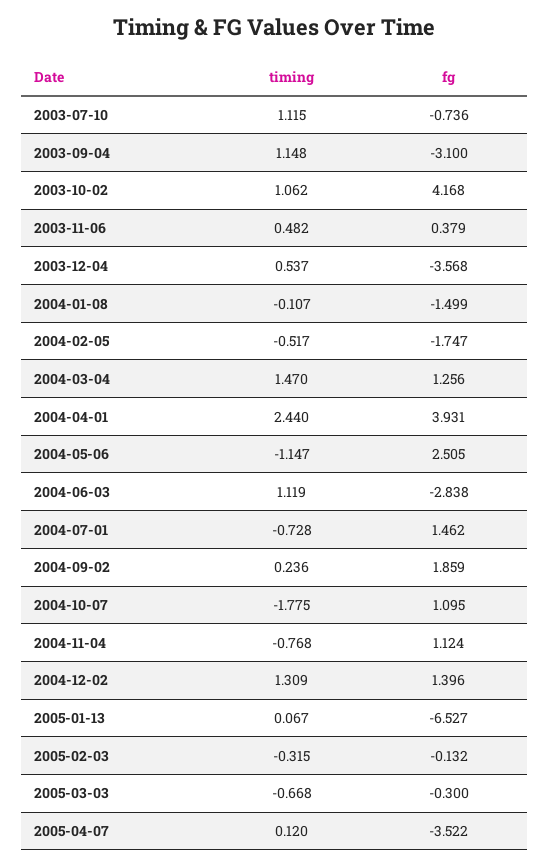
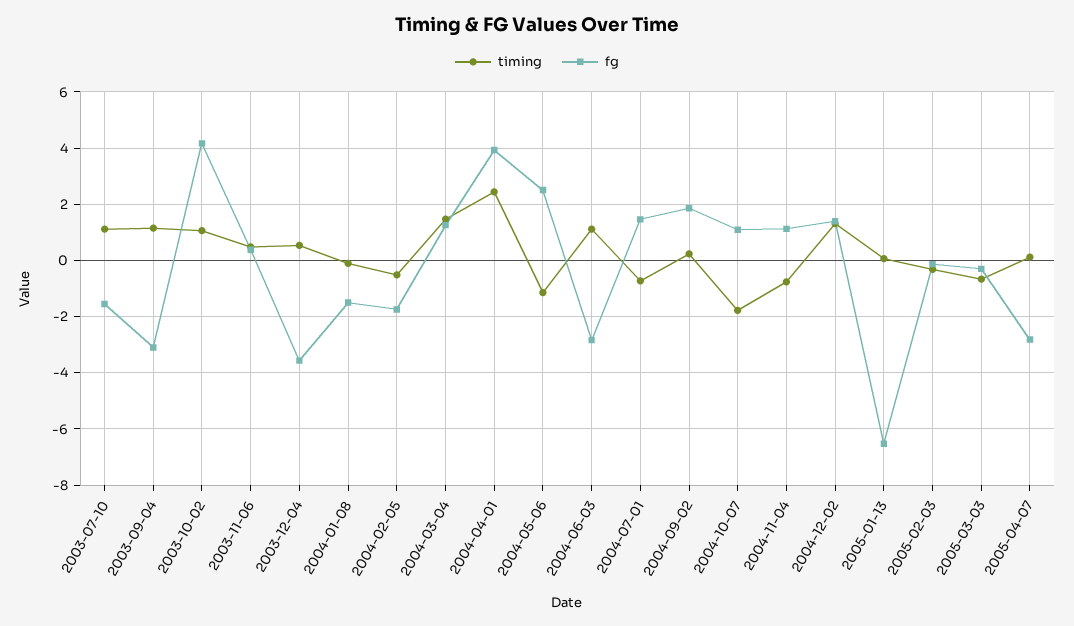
fg, 2003-07-10: -0.736 -> -1.5
fg, 2005-04-07: -3.522 -> -2.75

